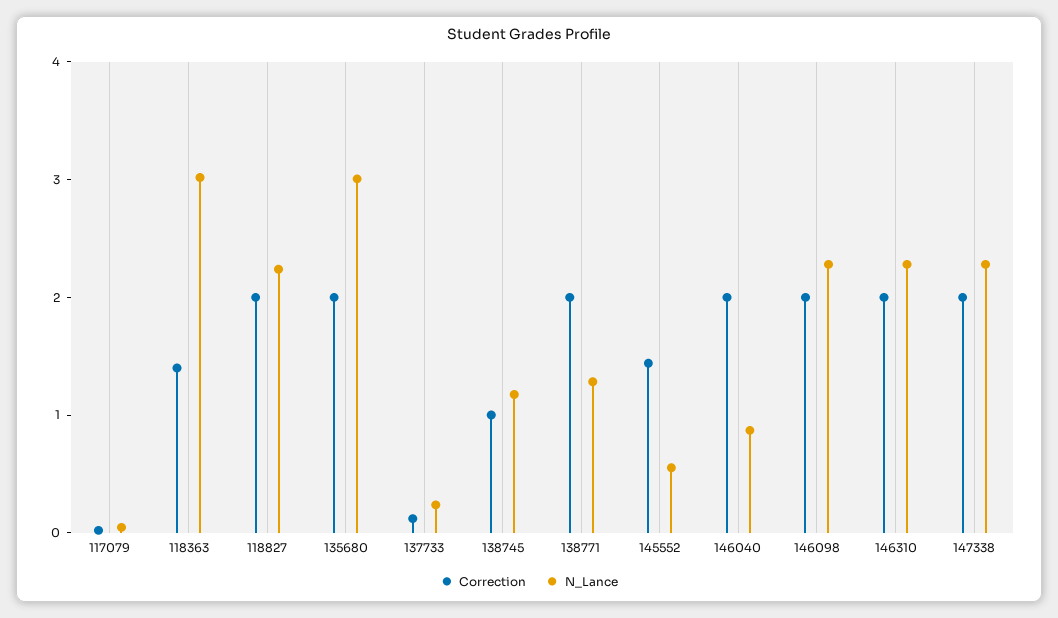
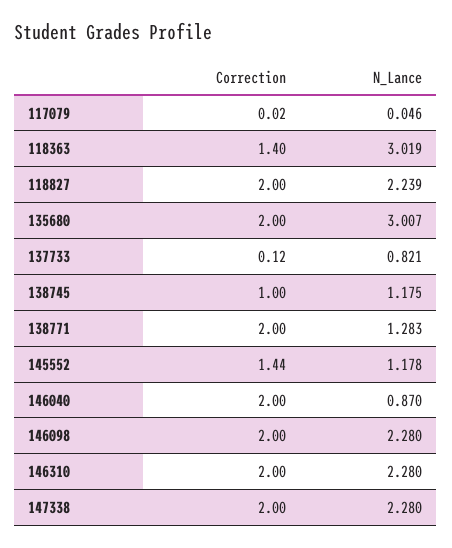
N_Lance, 137733: 0.2 -> 0.821
N_Lance, 145552: 0.6 -> 1.178

